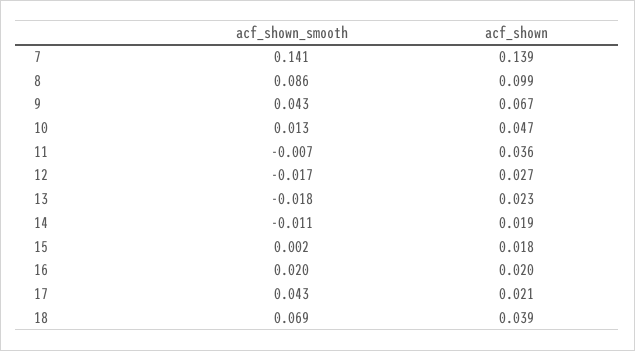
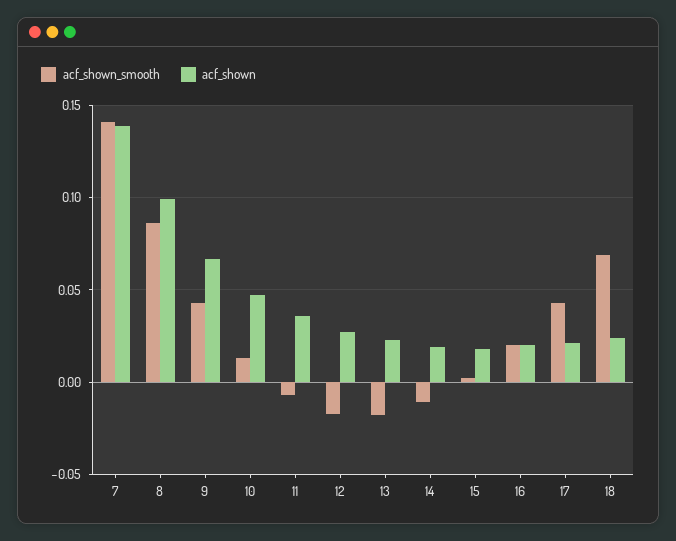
acf_shown, 18: 0.039 -> 0.025

